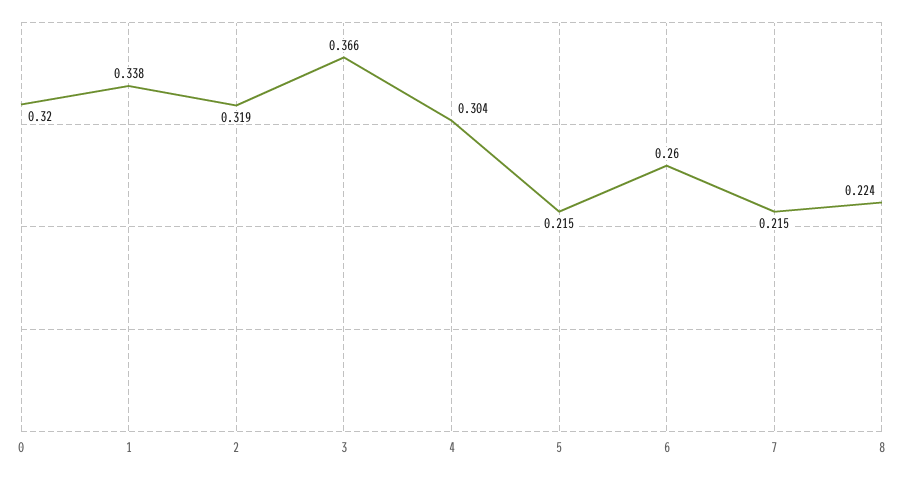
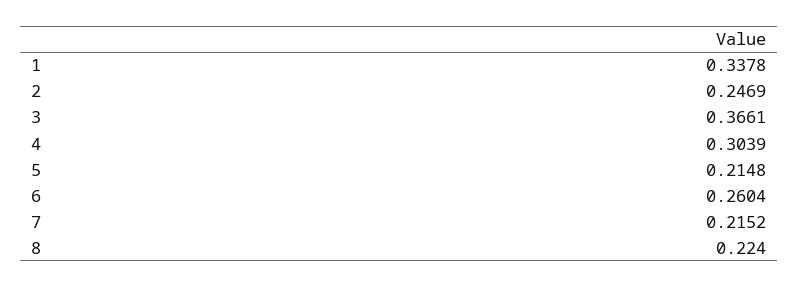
0: 0.32 -> none
2: 0.319 -> 0.2469

